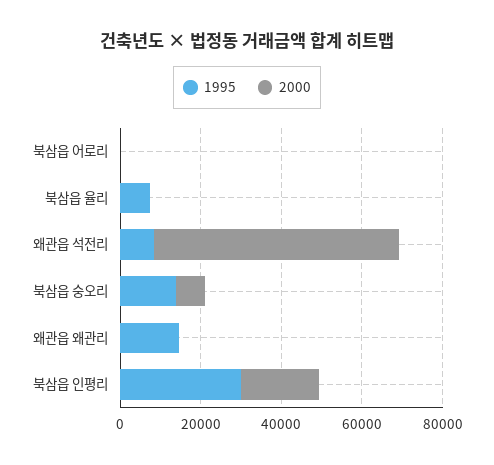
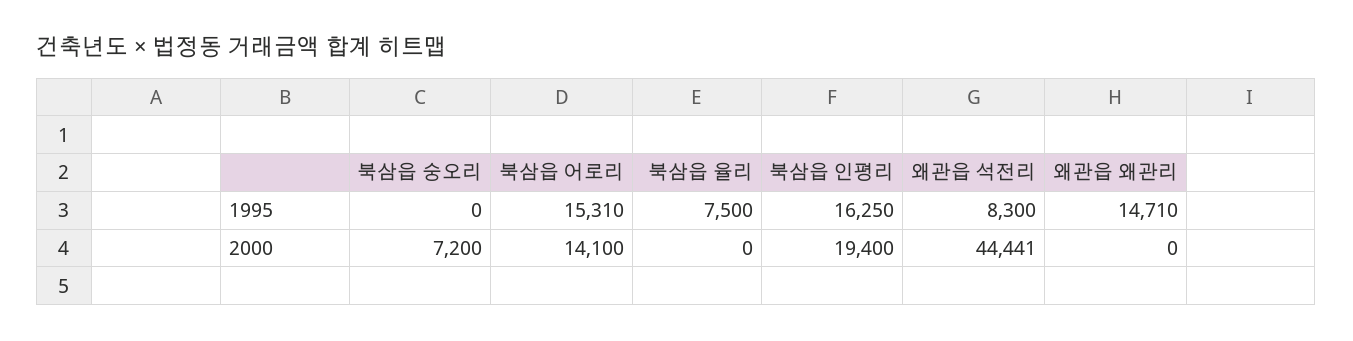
1995, 북삼읍 어로리: 0 -> 15310
2000, 북삼읍 어로리: 0 -> 14100
2000, 왜관읍 석전리: 60000 -> 44441
1995, 북삼읍 숭오리: 15000 -> 0
1995, 북삼읍 인평리: 30000 -> 16250

